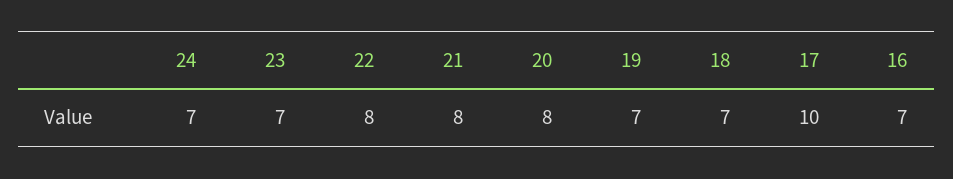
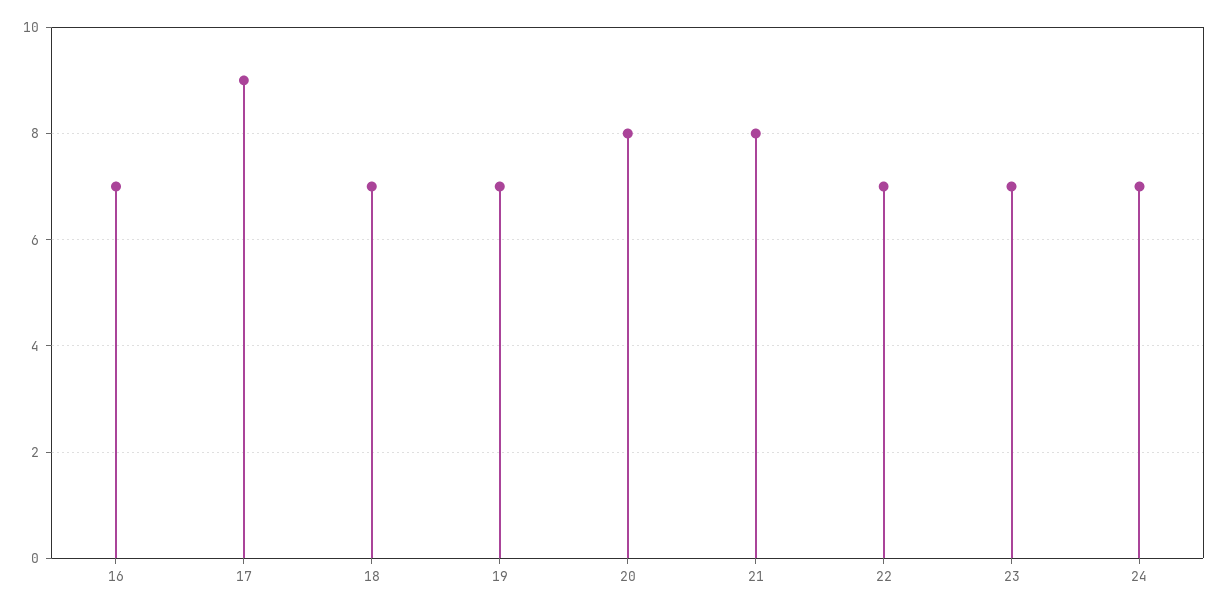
22: 8 -> 7
17: 10 -> 9

